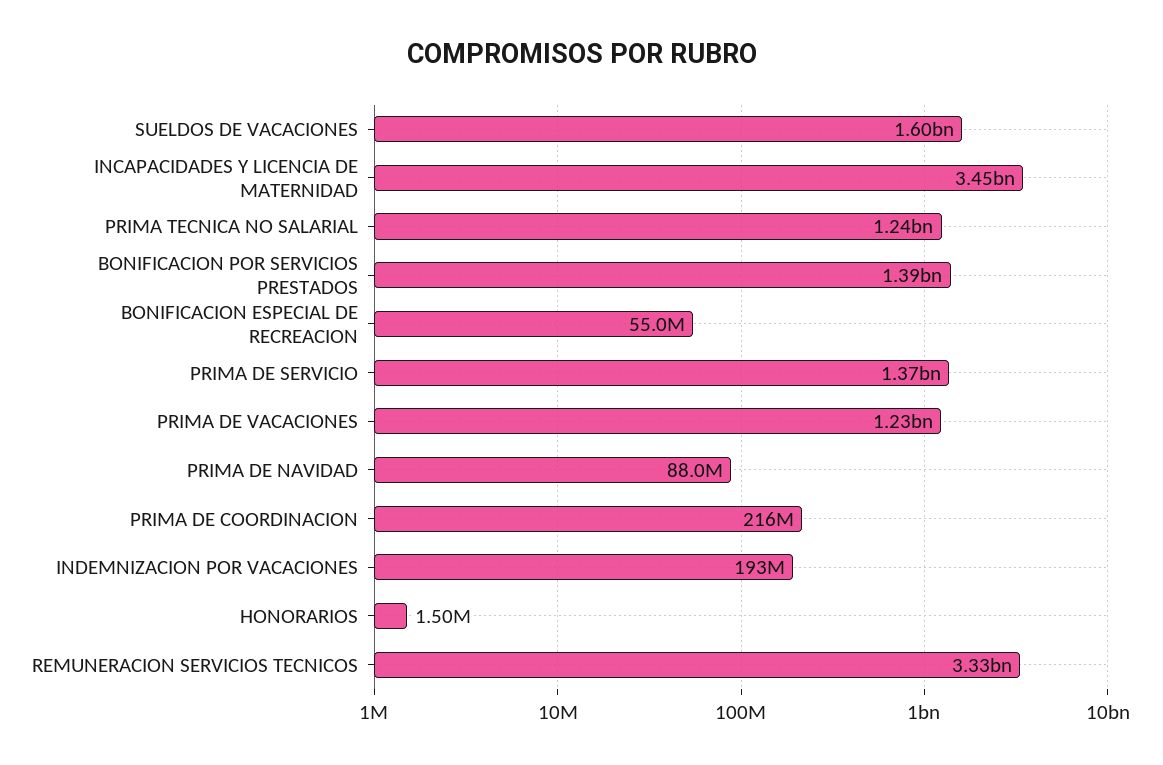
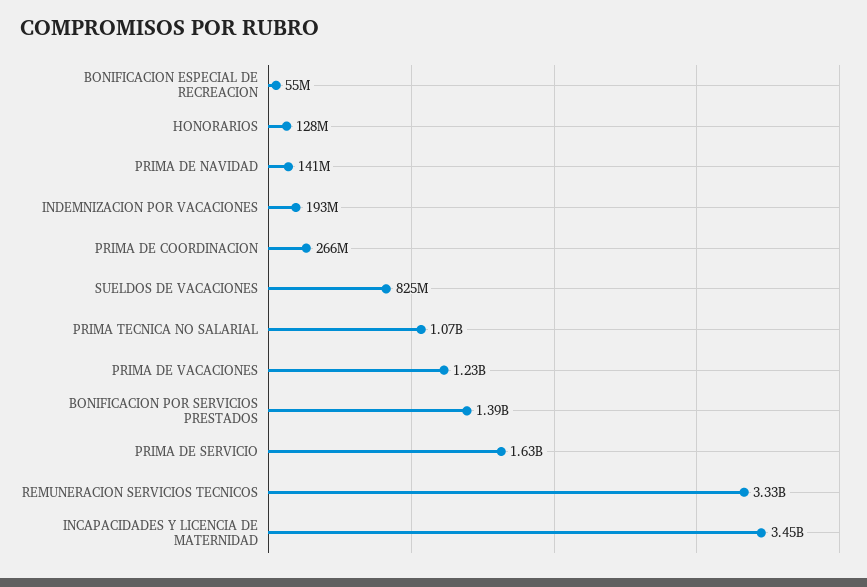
SUELDOS DE VACACIONES: 1600000000 -> 825000000
PRIMA TECNICA NO SALARIAL: 1240000000 -> 1070000000
PRIMA DE SERVICIO: 1370000000 -> 1630000000
PRIMA DE NAVIDAD: 88000000 -> 141000000
PRIMA DE COORDINACION: 216000000 -> 266000000
HONORARIOS: 1500000 -> 128000000

